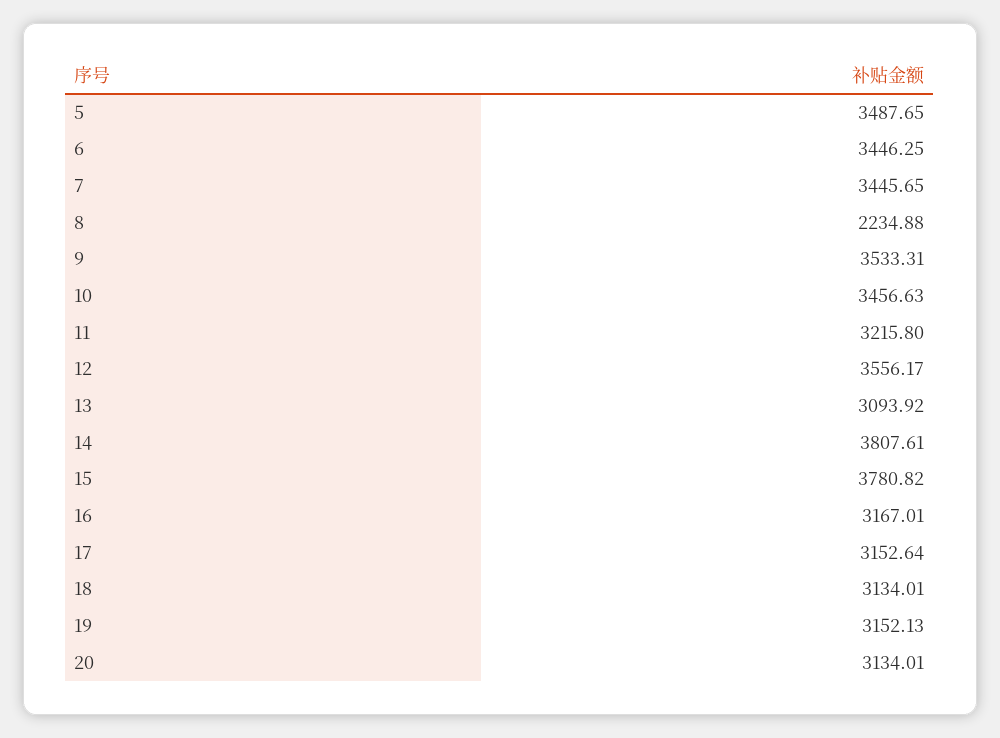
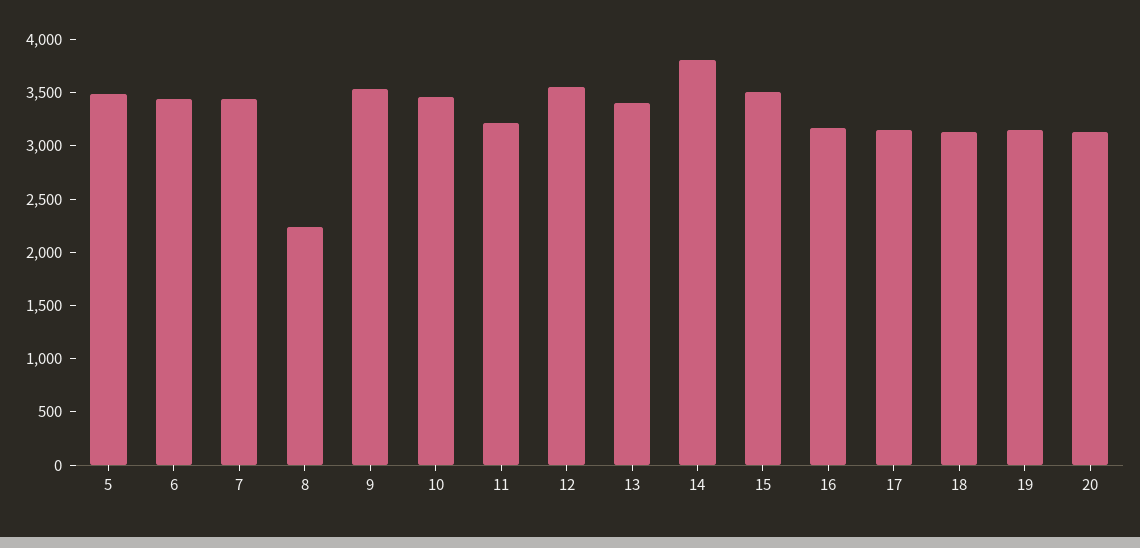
13: 3093.92 -> 3400
15: 3780.82 -> 3500

